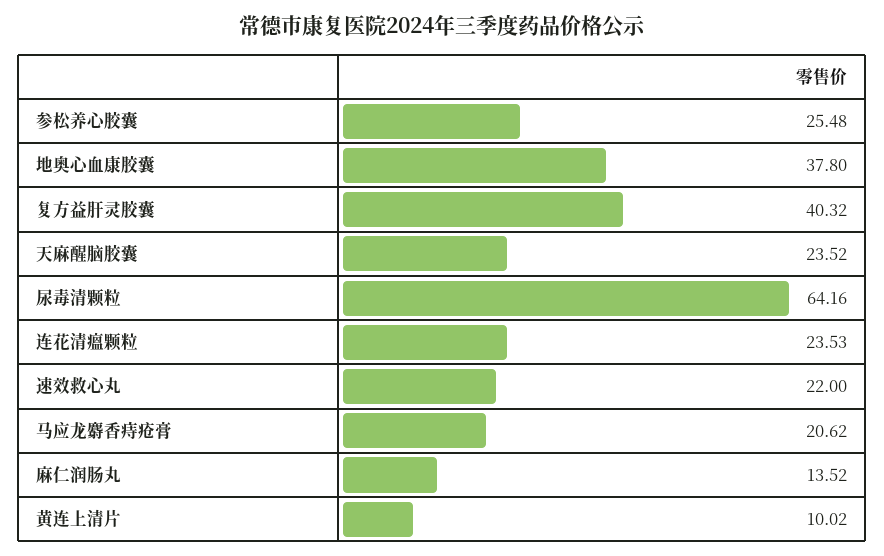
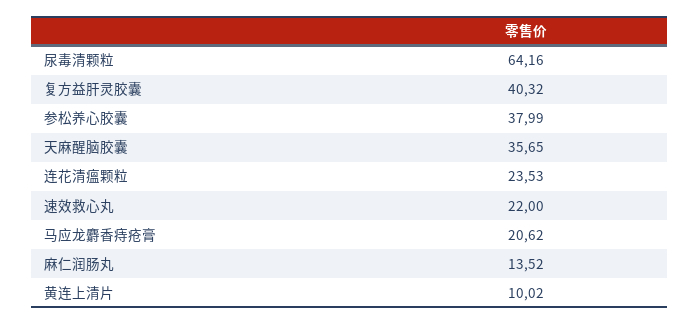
参松养心胶囊: 25.48 -> 37.99
地奥心血康胶囊: 37.8 -> none
天麻醒脑胶囊: 23.52 -> 35.65

